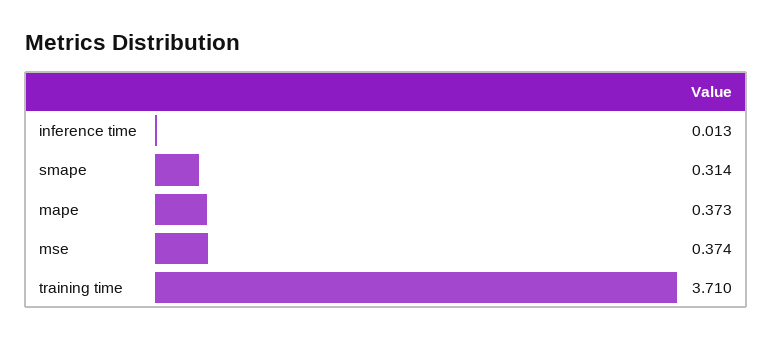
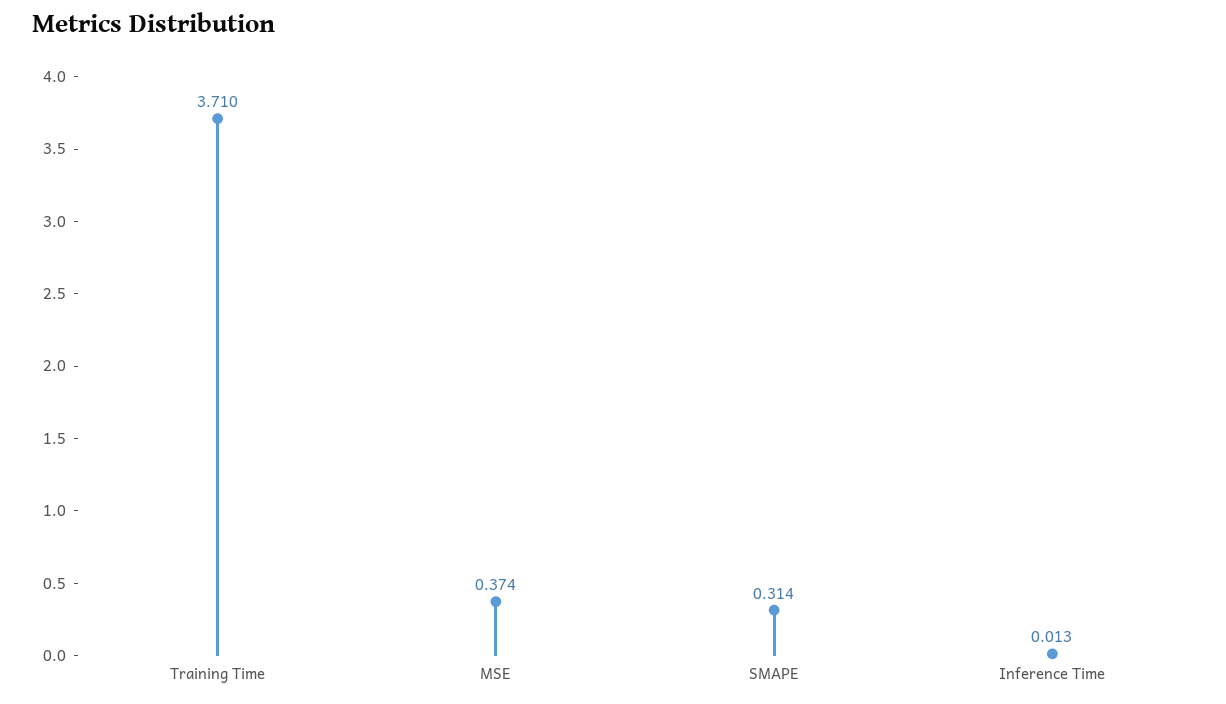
mape: 0.373 -> none

